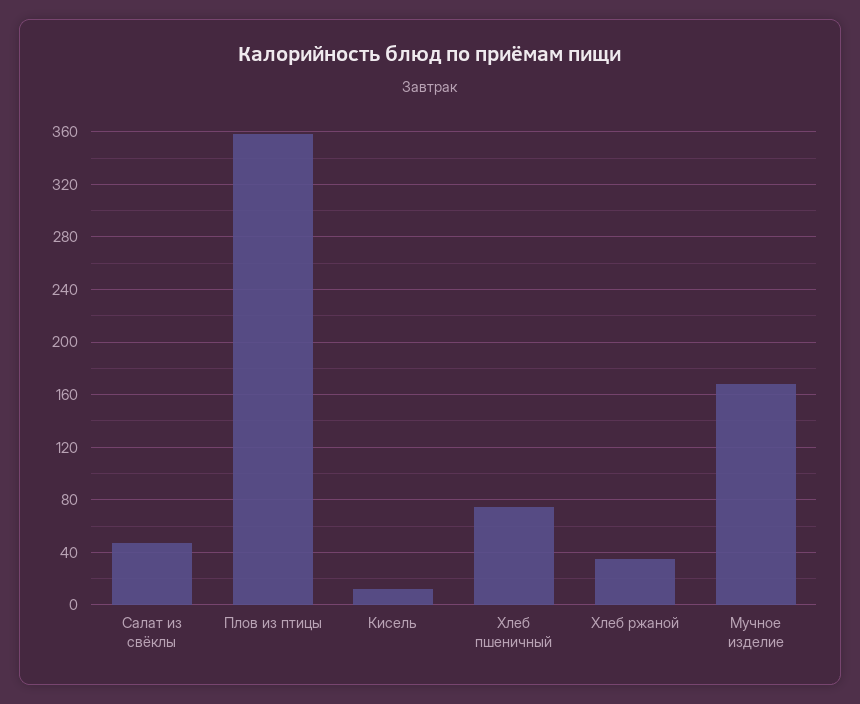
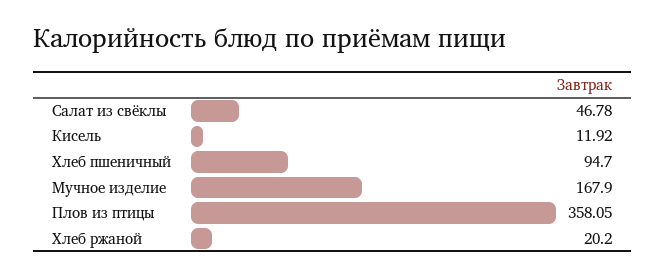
Хлеб пшеничный: 75 -> 94.7
Хлеб ржаной: 35 -> 20.2

